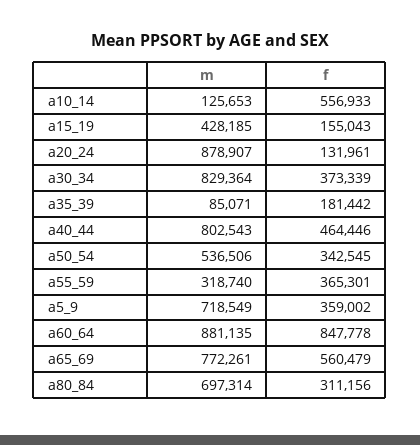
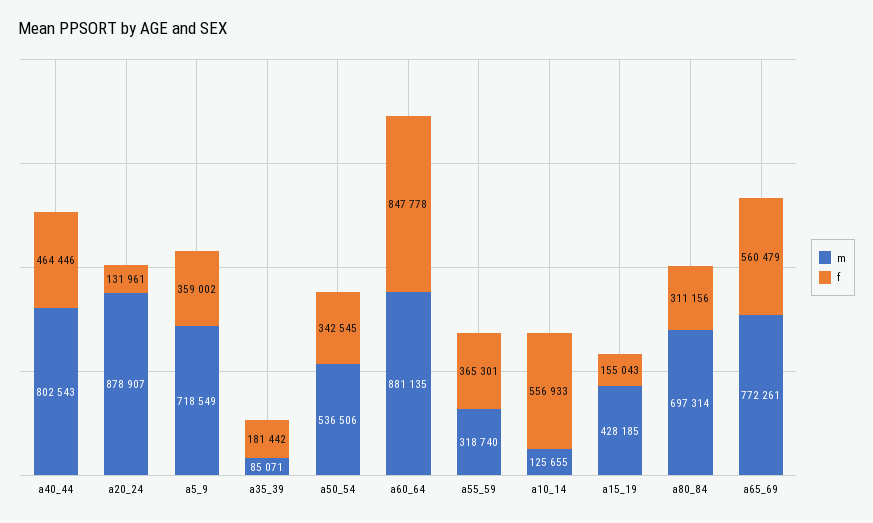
m, a10_14: 125653 -> 125655
m, a30_34: 829364 -> none
f, a30_34: 373339 -> none

